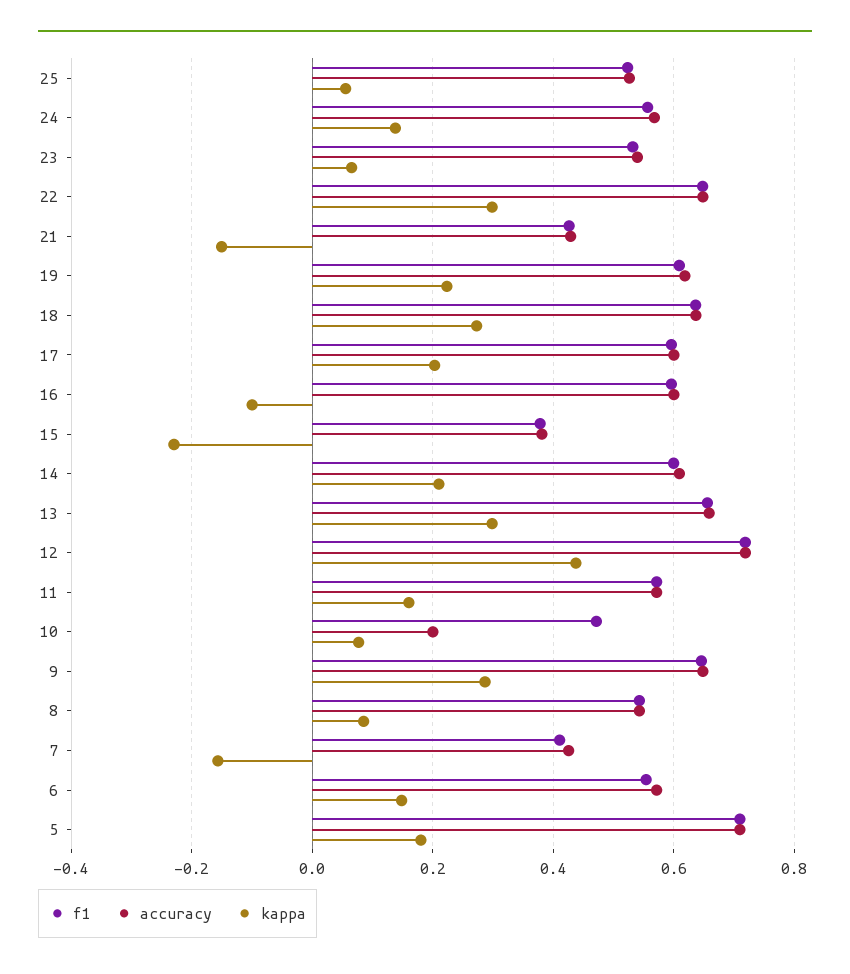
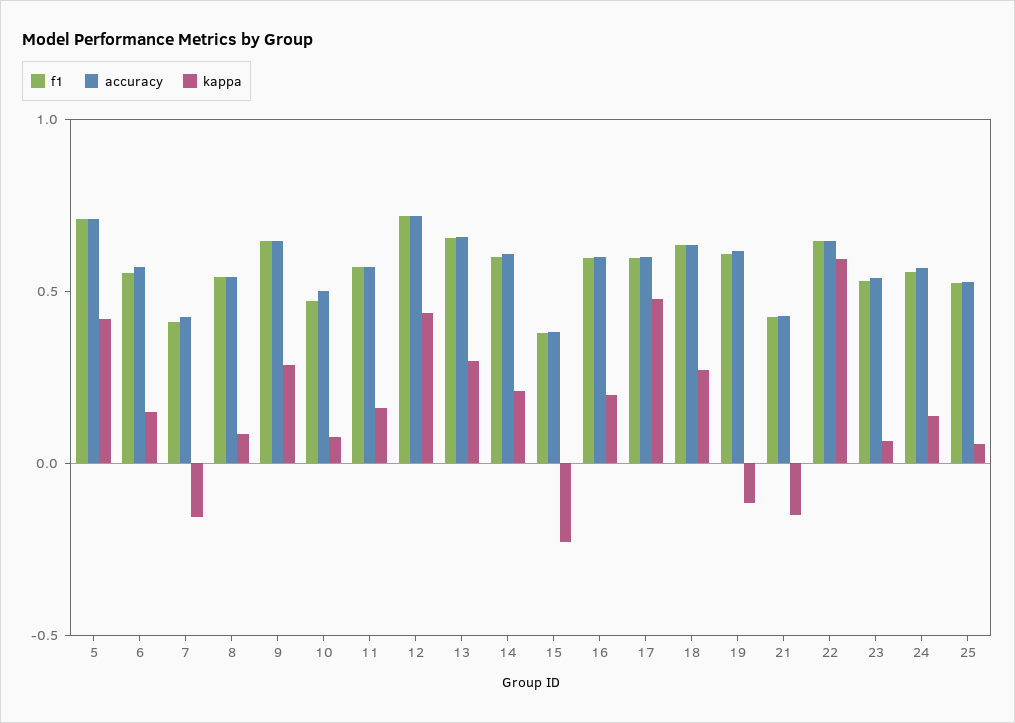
kappa, 22: 0.3 -> 0.6
kappa, 19: 0.22 -> -0.1
kappa, 17: 0.2 -> 0.5
kappa, 16: -0.1 -> 0.2
accuracy, 10: 0.2 -> 0.5
kappa, 5: 0.18 -> 0.4

